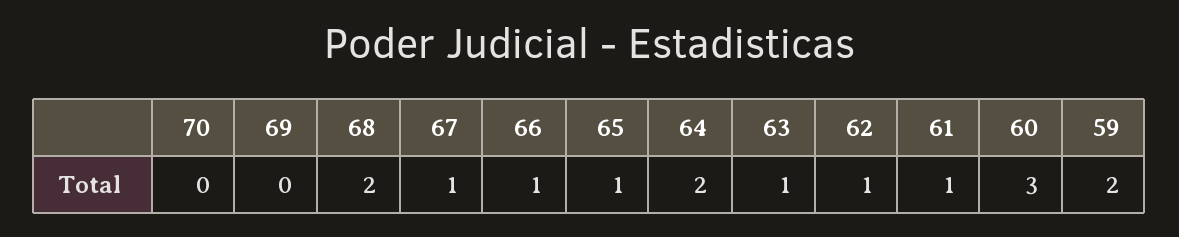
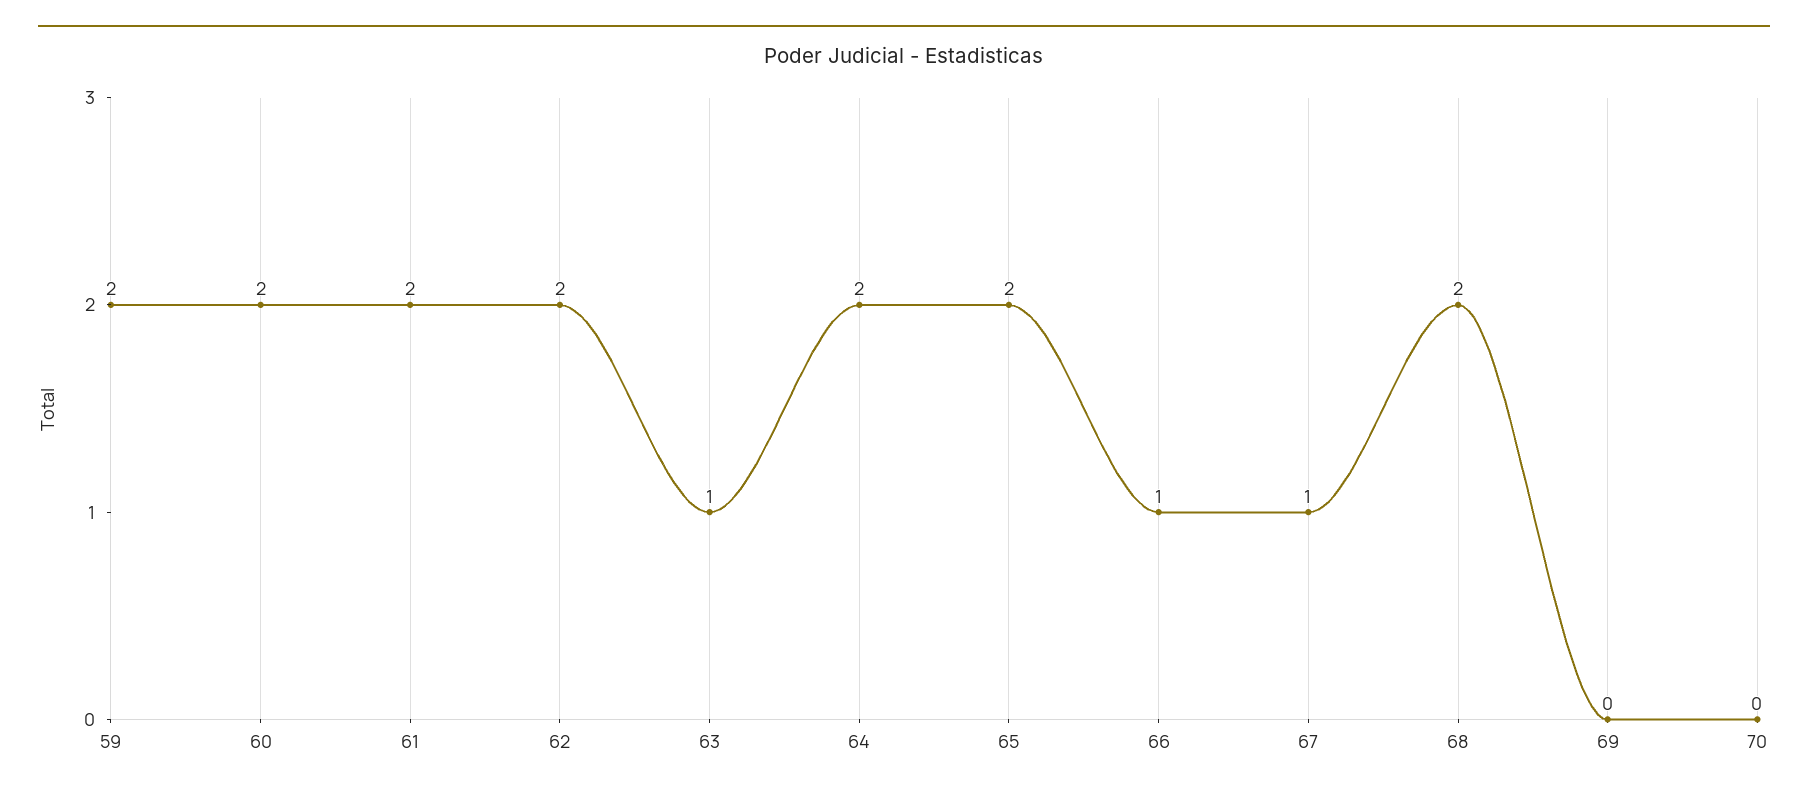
65: 1 -> 2
62: 1 -> 2
61: 1 -> 2
60: 3 -> 2

